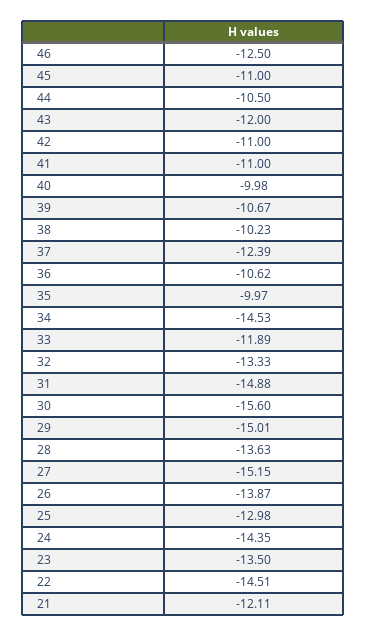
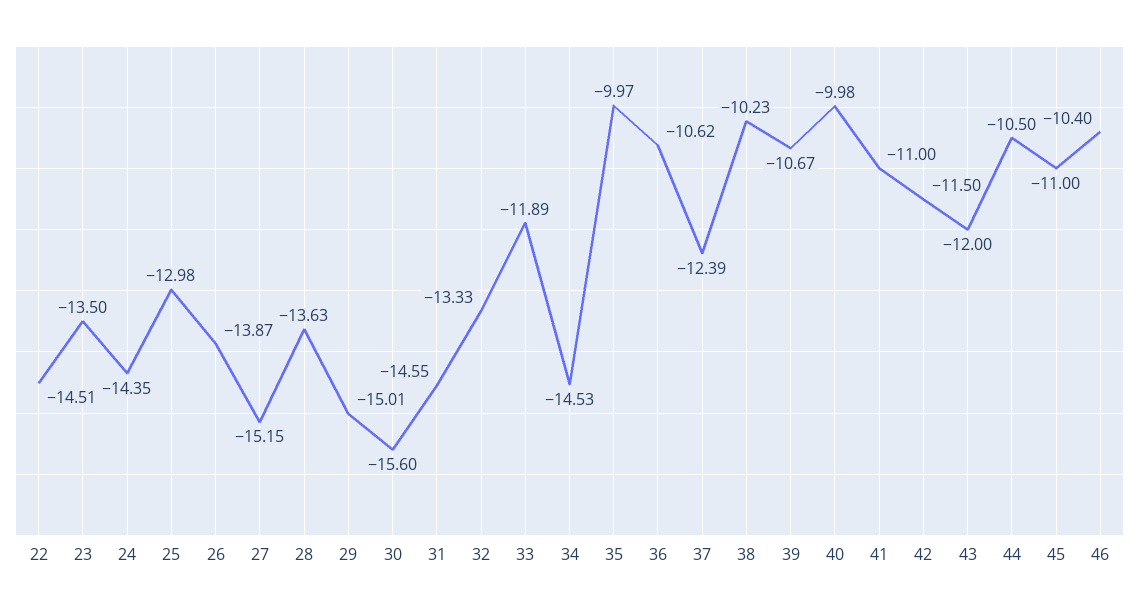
46: -12.5 -> -10.4
42: -11 -> -11.5
31: -14.88 -> -14.55
21: -12.11 -> none

